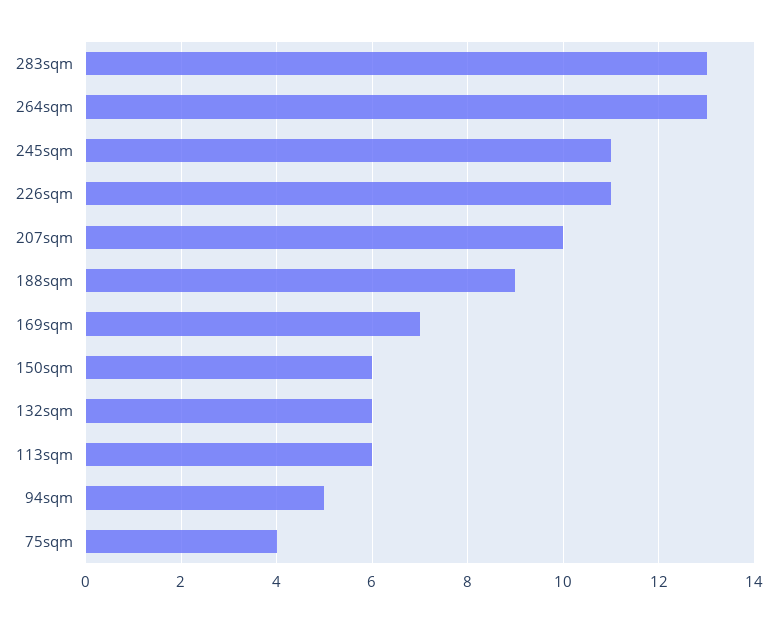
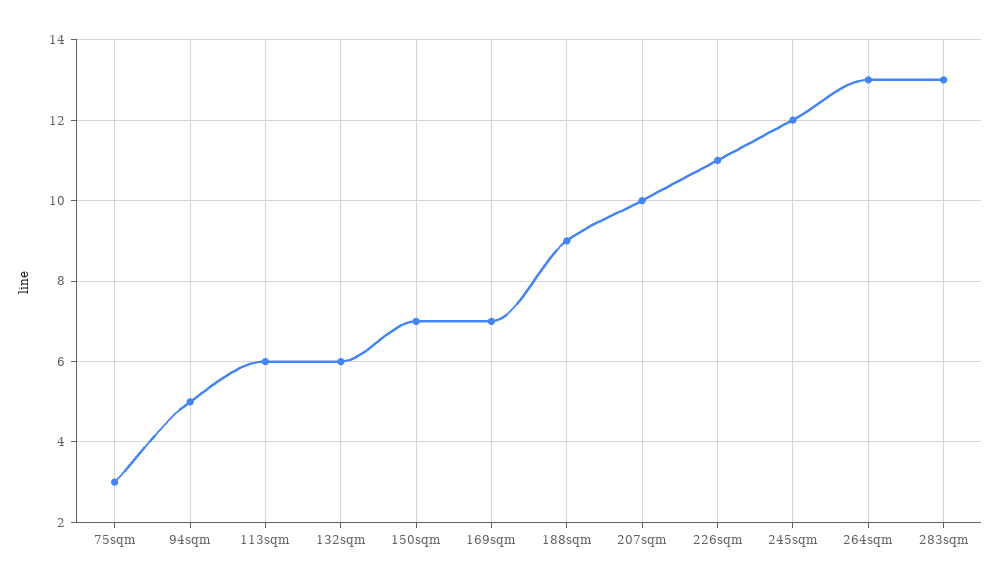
245sqm: 11 -> 12
150sqm: 6 -> 7
75sqm: 4 -> 3

